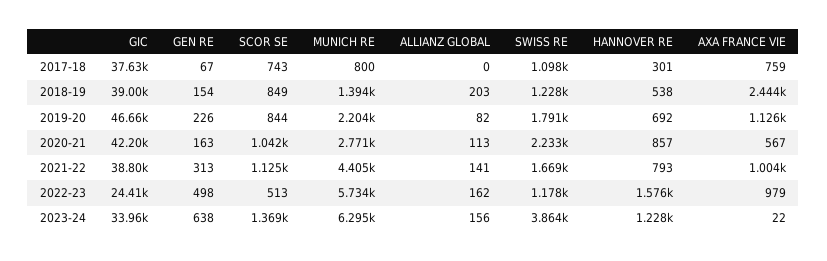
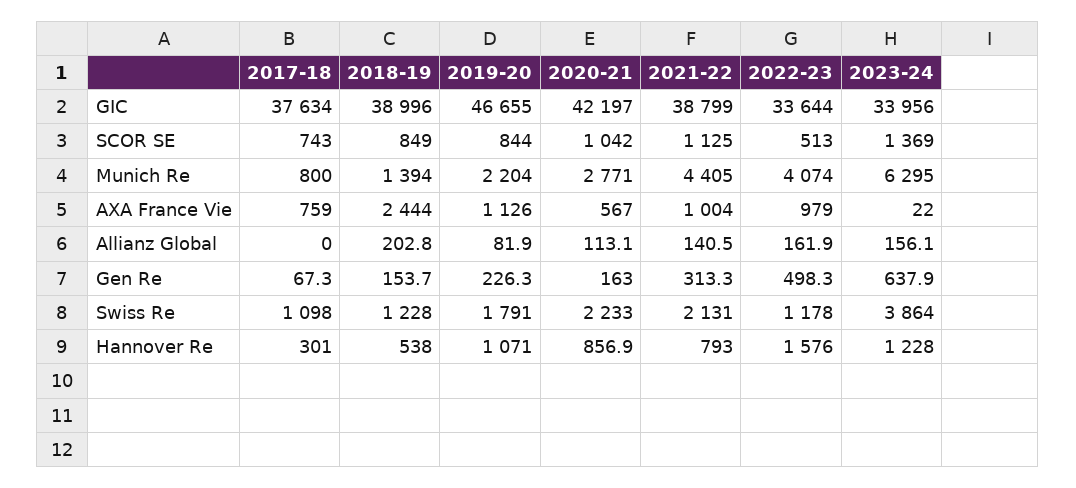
HANNOVER RE, 2019-20: 692 -> 1071
SWISS RE, 2021-22: 1669 -> 2131
GIC, 2022-23: 24410 -> 33644
MUNICH RE, 2022-23: 5734 -> 4074

